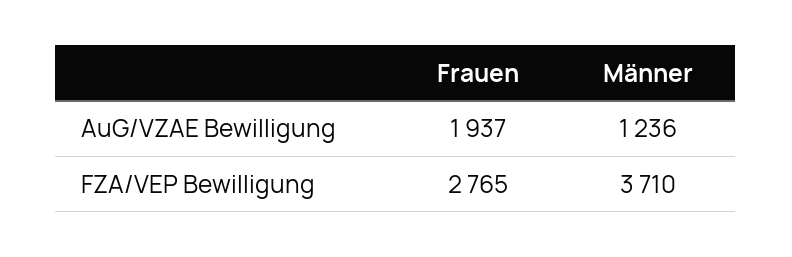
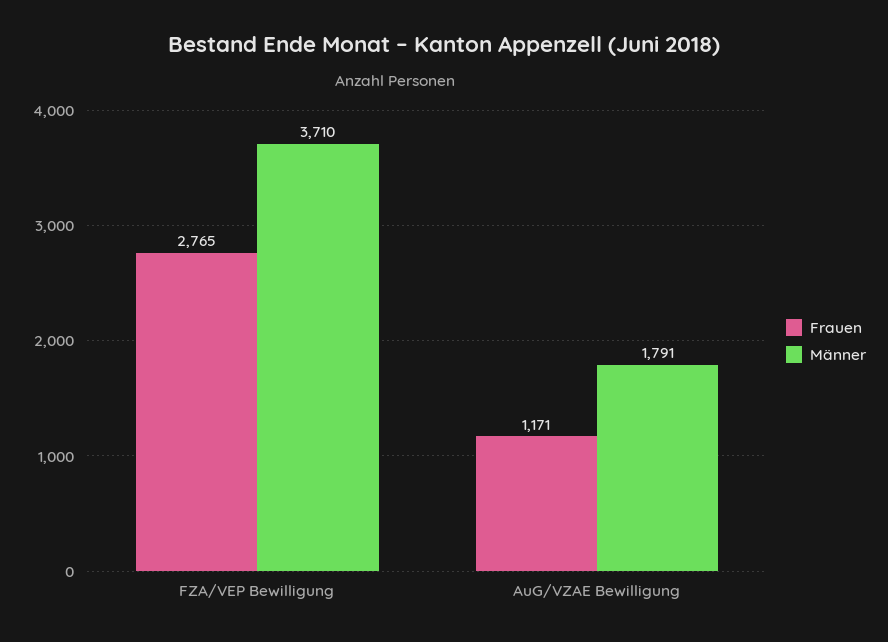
Frauen, AuG/VZAE Bewilligung: 1937 -> 1171
Männer, AuG/VZAE Bewilligung: 1236 -> 1791

